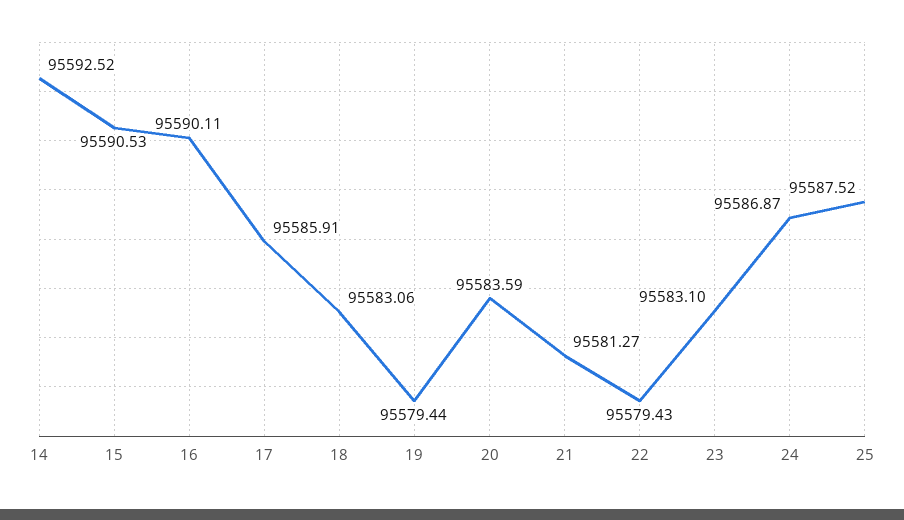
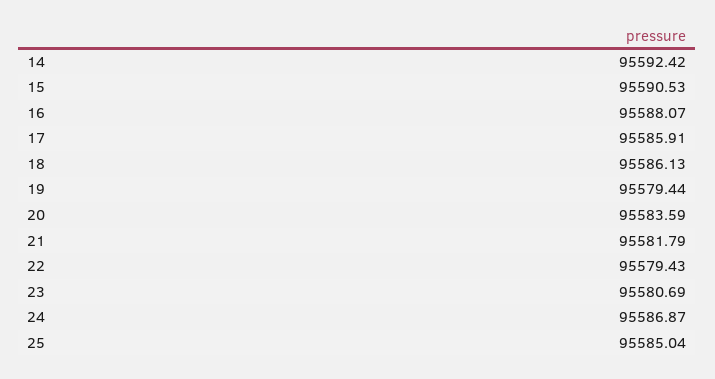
14: 95592.52 -> 95592.42
16: 95590.11 -> 95588.07
18: 95583.06 -> 95586.13
21: 95581.27 -> 95581.79
23: 95583.1 -> 95580.69
25: 95587.52 -> 95585.04

